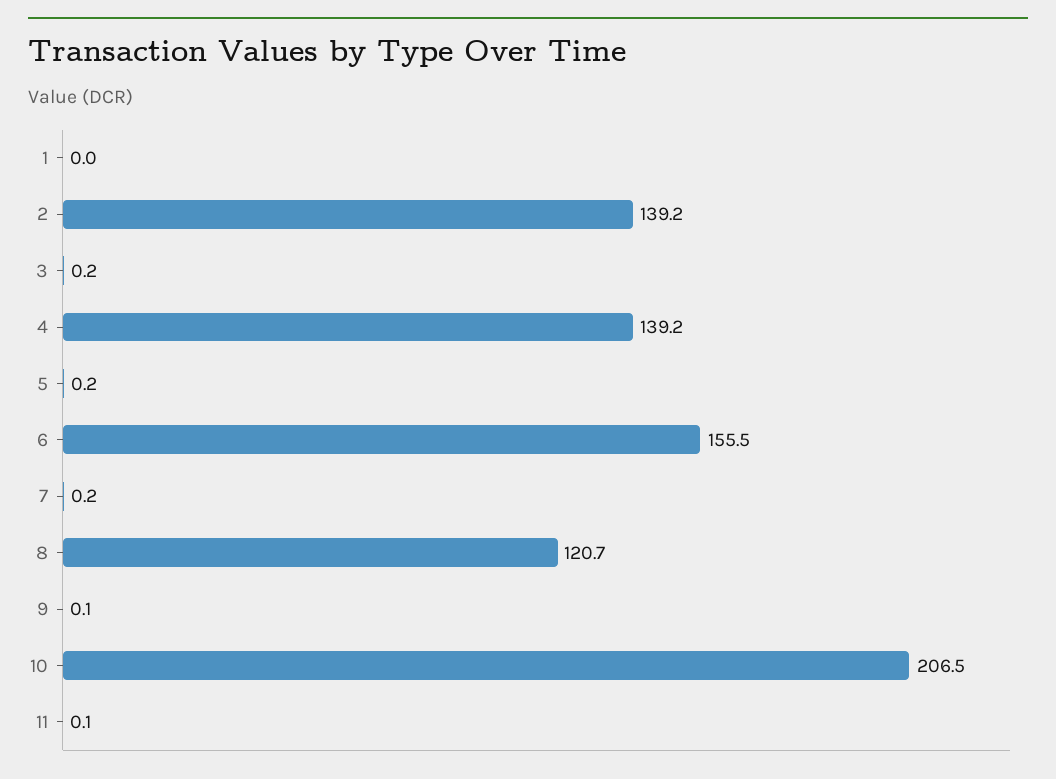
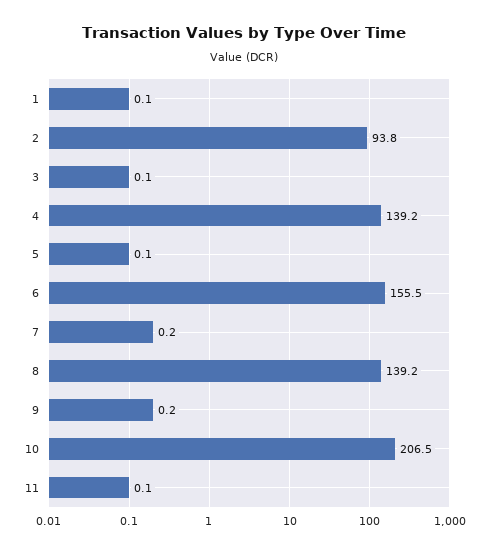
1: 0 -> 0.1
2: 139.2 -> 93.8
3: 0.2 -> 0.1
5: 0.2 -> 0.1
8: 120.7 -> 139.2
9: 0.1 -> 0.2

